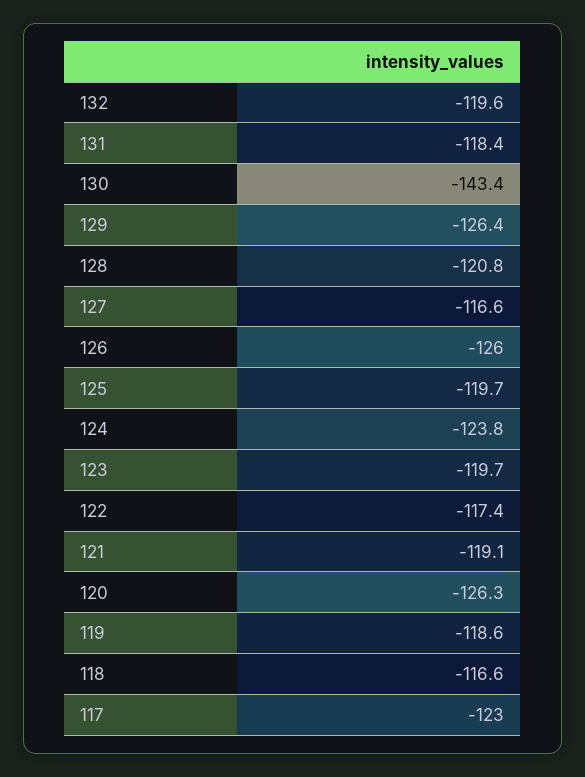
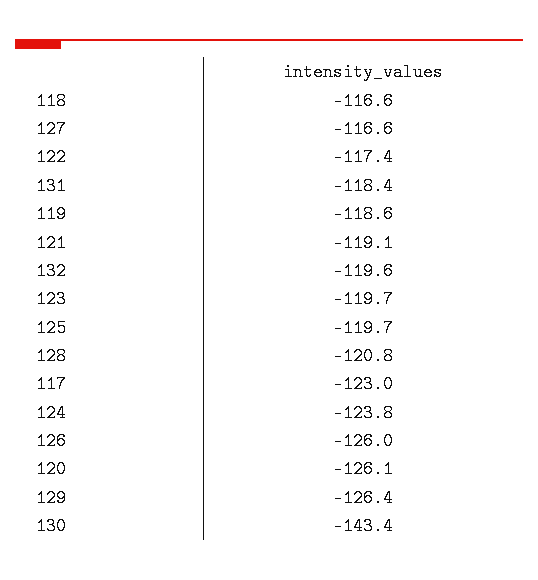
120: -126.3 -> -126.1

